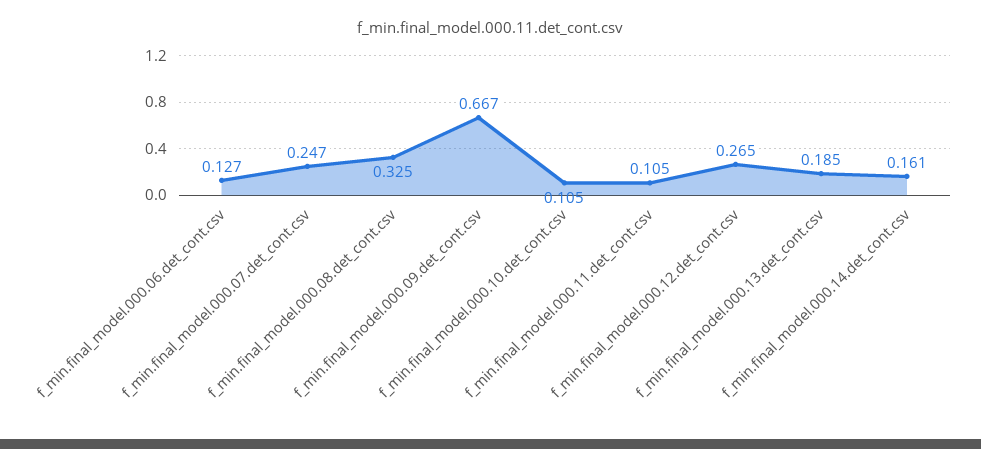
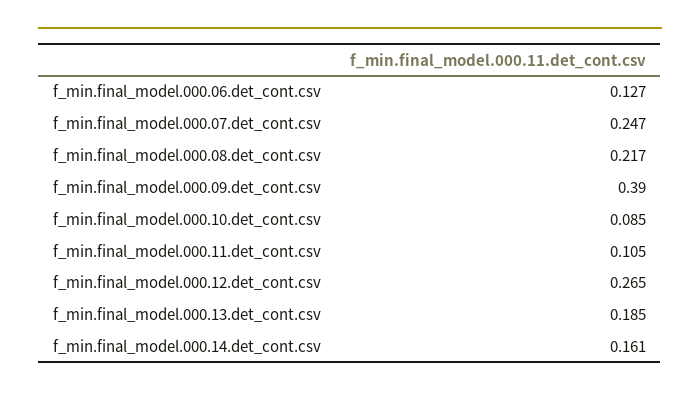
f_min.final_model.000.08.det_cont.csv: 0.325 -> 0.217
f_min.final_model.000.09.det_cont.csv: 0.667 -> 0.39
f_min.final_model.000.10.det_cont.csv: 0.105 -> 0.085

